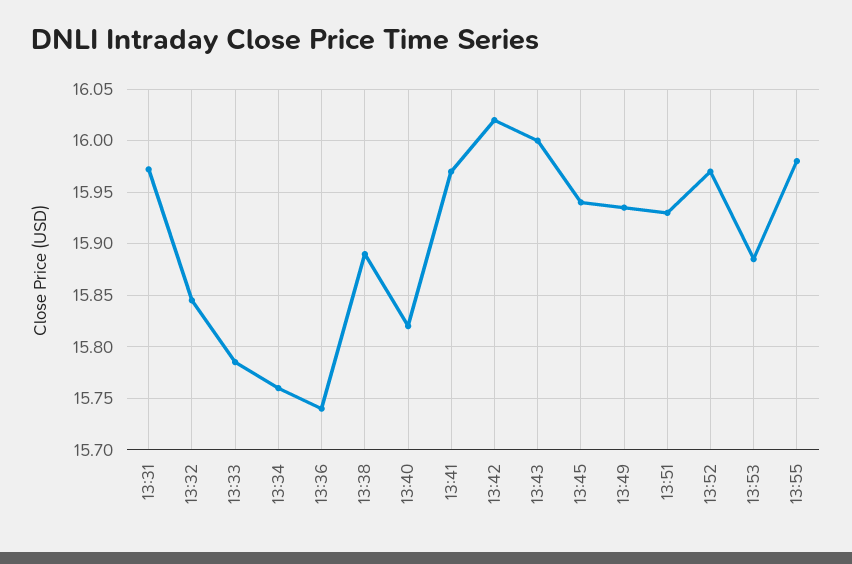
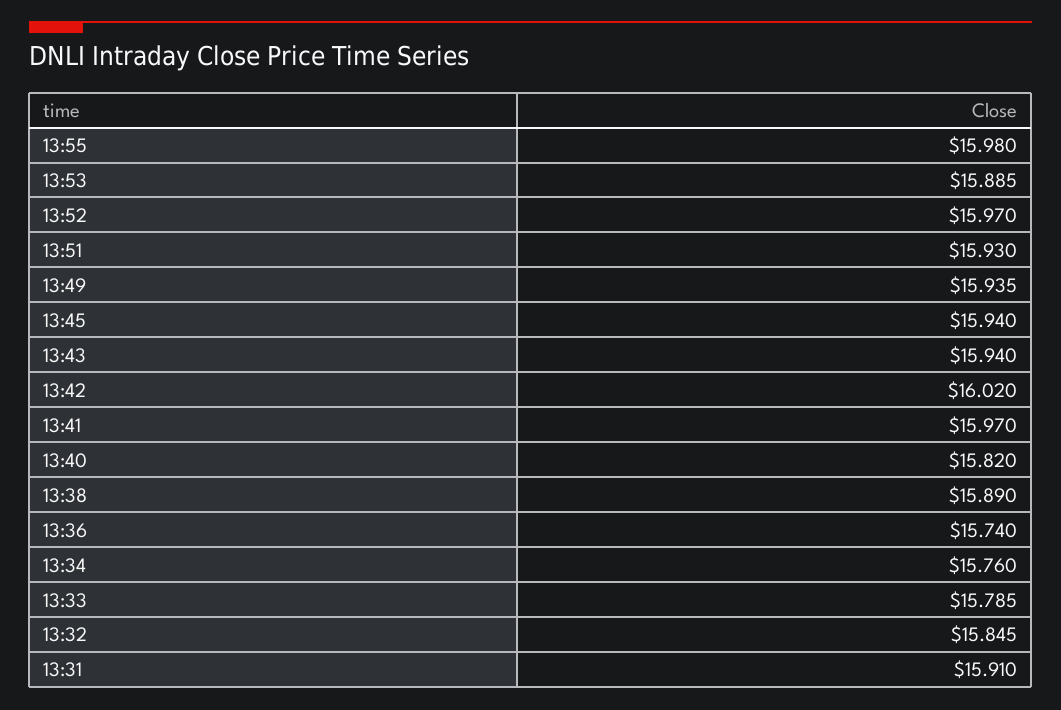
13:31: 15.97 -> 15.91
13:43: 16 -> 15.94

